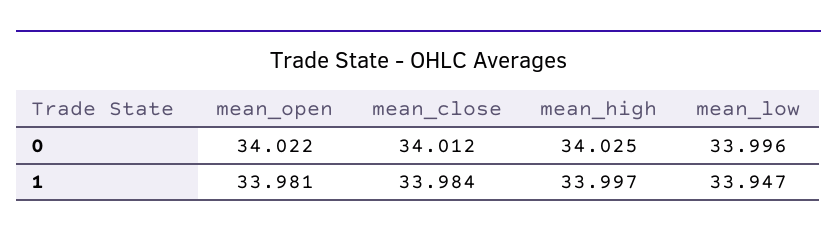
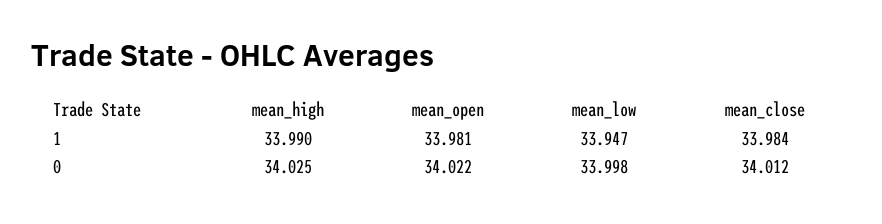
mean_low, 0: 33.996 -> 33.998
mean_high, 1: 33.997 -> 33.99

